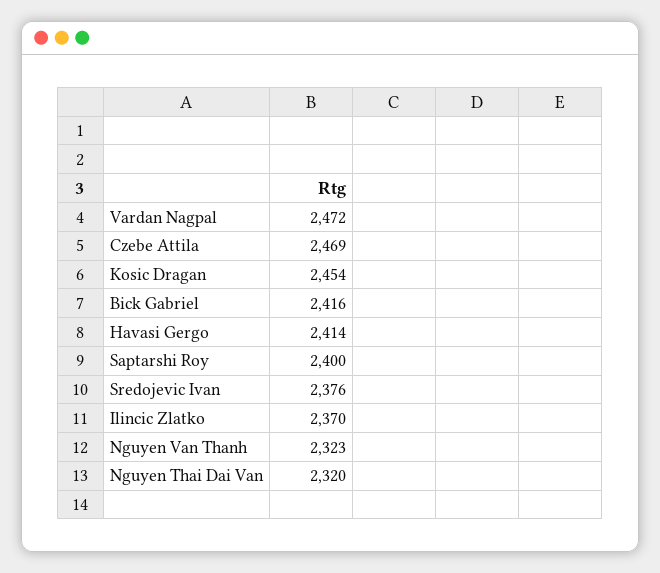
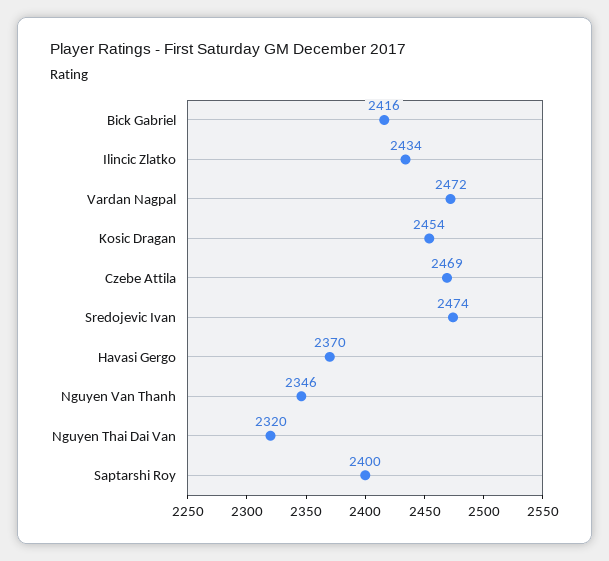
Havasi Gergo: 2414 -> 2370
Sredojevic Ivan: 2376 -> 2474
Ilincic Zlatko: 2370 -> 2434
Nguyen Van Thanh: 2323 -> 2346

